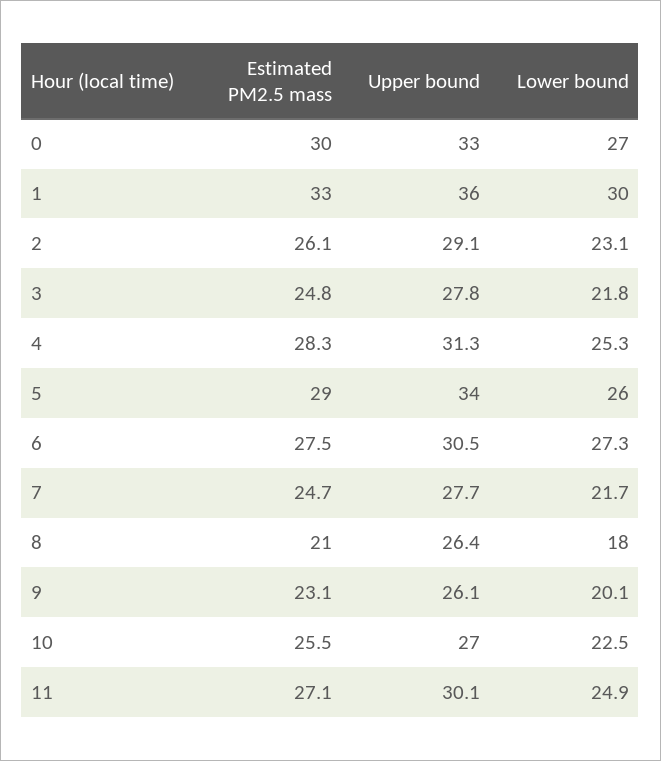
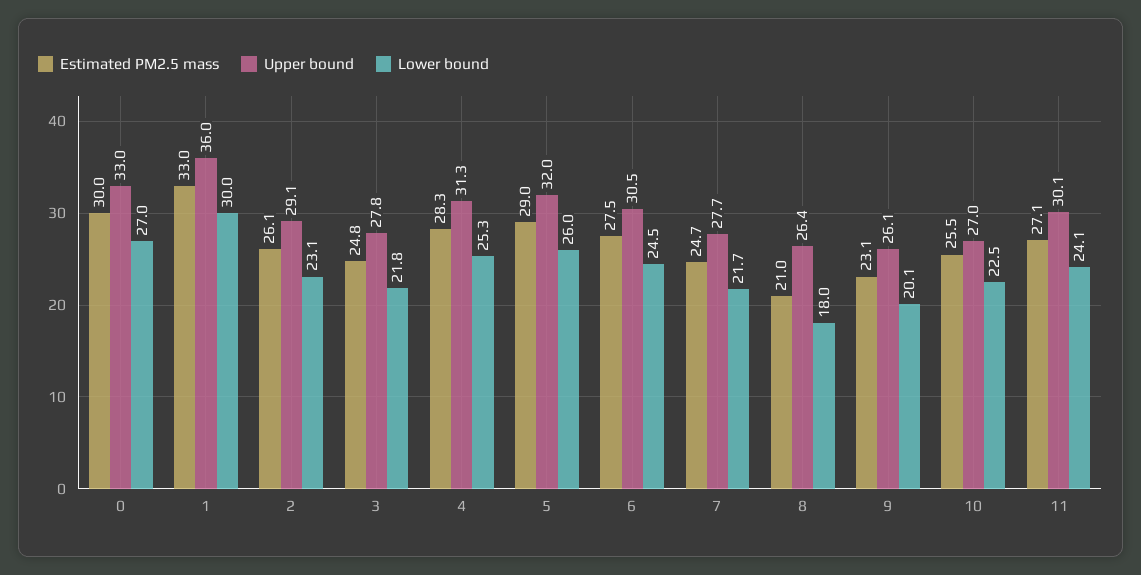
Upper bound, 5: 34 -> 32
Lower bound, 6: 27.3 -> 24.5
Lower bound, 11: 24.9 -> 24.1

